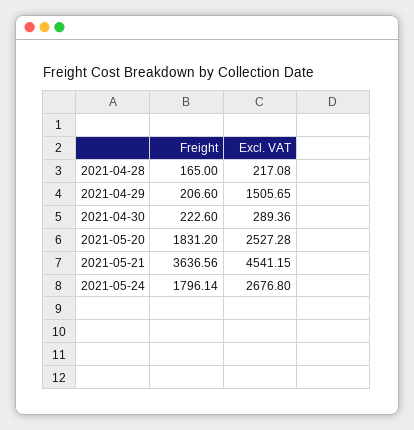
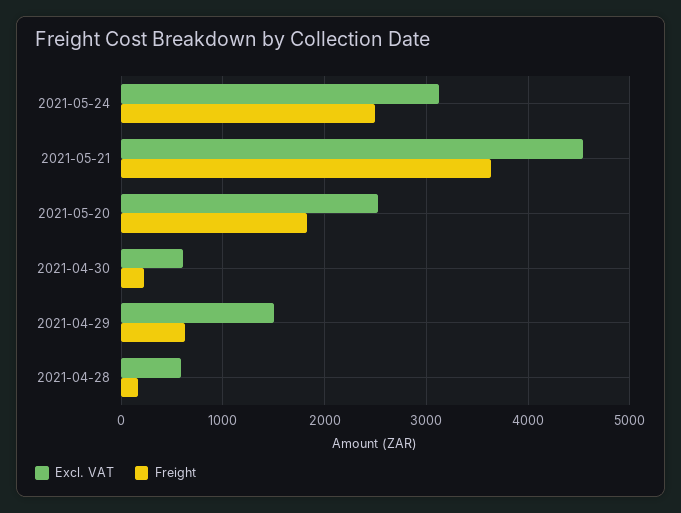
Excl. VAT, 2021-04-28: 217.08 -> 600
Freight, 2021-04-29: 206.6 -> 600
Excl. VAT, 2021-04-30: 289.36 -> 600
Freight, 2021-05-24: 1796.14 -> 2500
Excl. VAT, 2021-05-24: 2676.8 -> 3100

